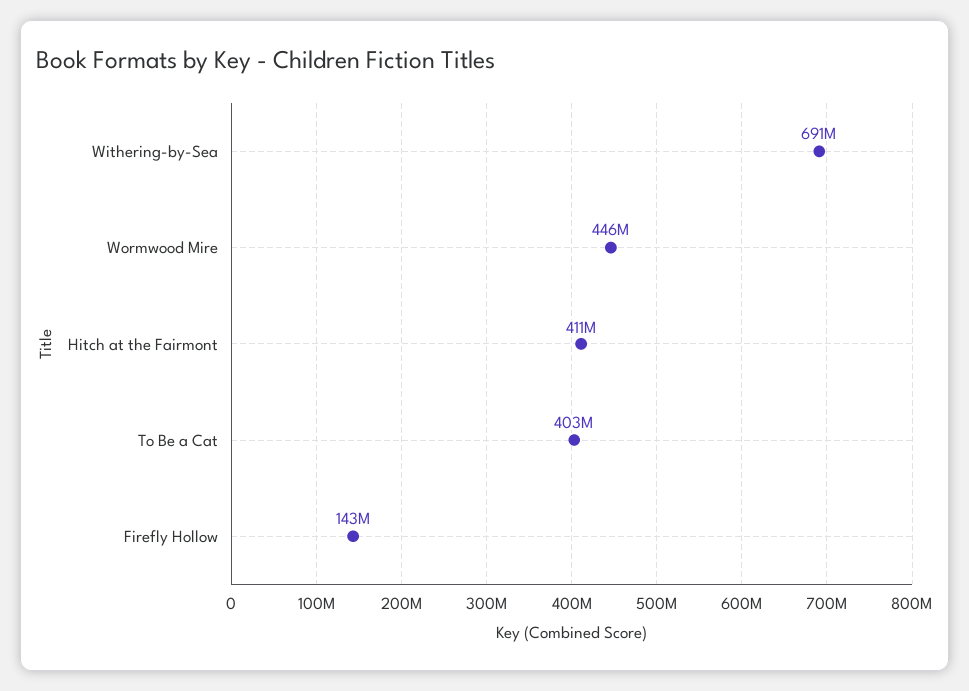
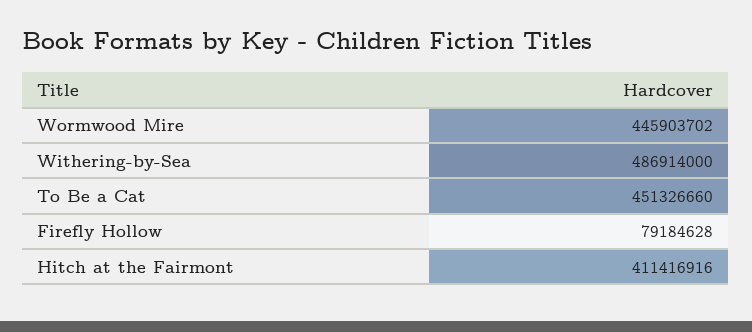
Withering-by-Sea: 691000000 -> 486914000
To Be a Cat: 403000000 -> 451326660
Firefly Hollow: 143000000 -> 79184628

